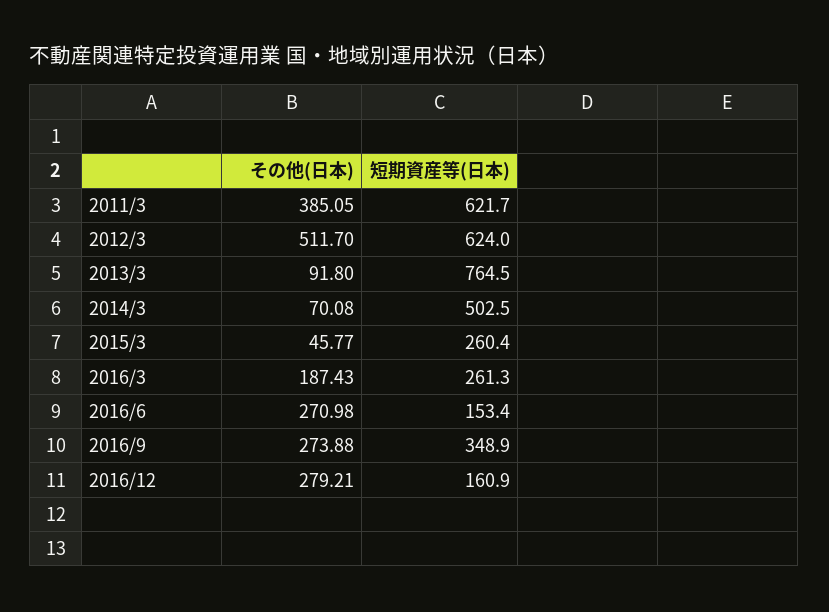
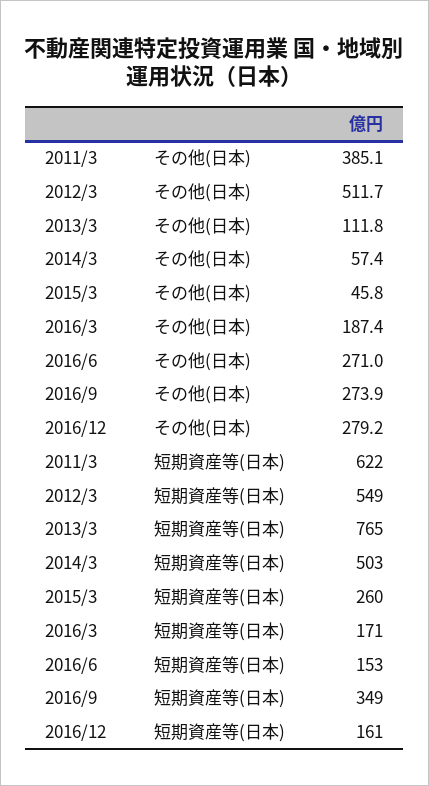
短期資産等(日本), 2012/3: 624 -> 549
その他(日本), 2013/3: 91.8 -> 111.8
その他(日本), 2014/3: 70.08 -> 57.4
短期資産等(日本), 2016/3: 261.3 -> 171

